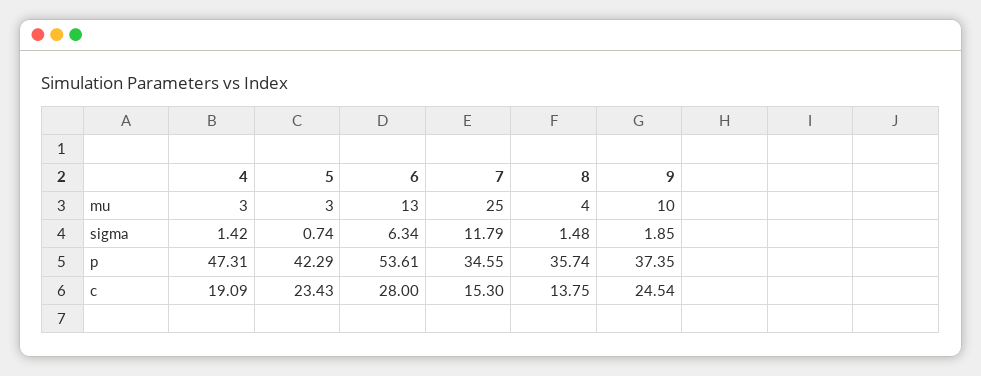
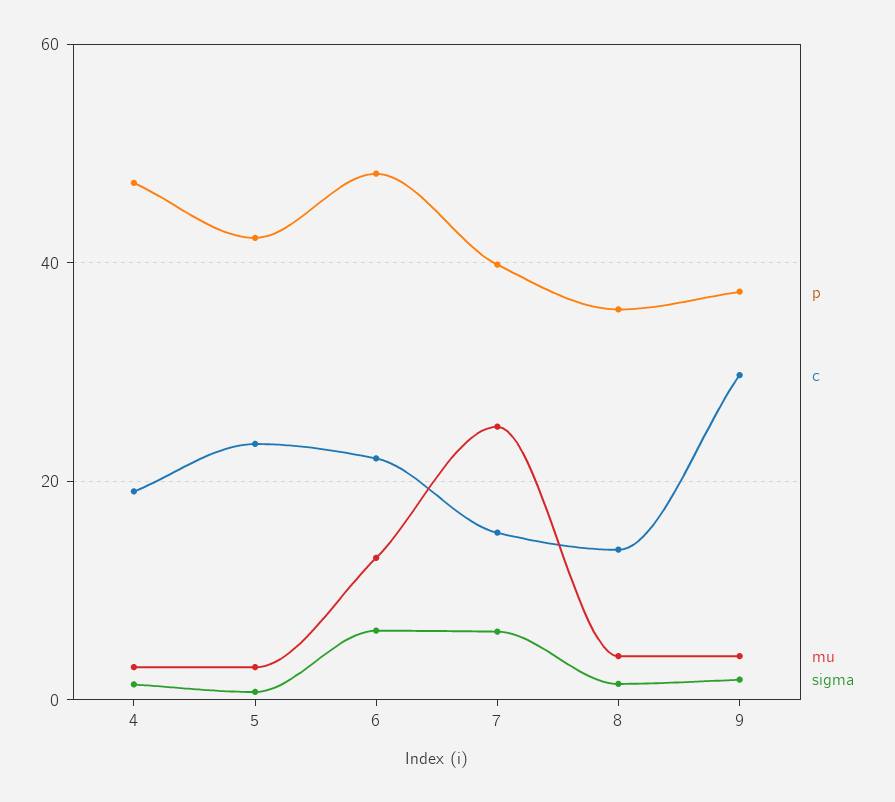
mu, 9: 10 -> 4
sigma, 7: 11.79 -> 6
p, 6: 53.61 -> 48
p, 7: 34.55 -> 40
c, 6: 28 -> 22
c, 9: 24.54 -> 30

